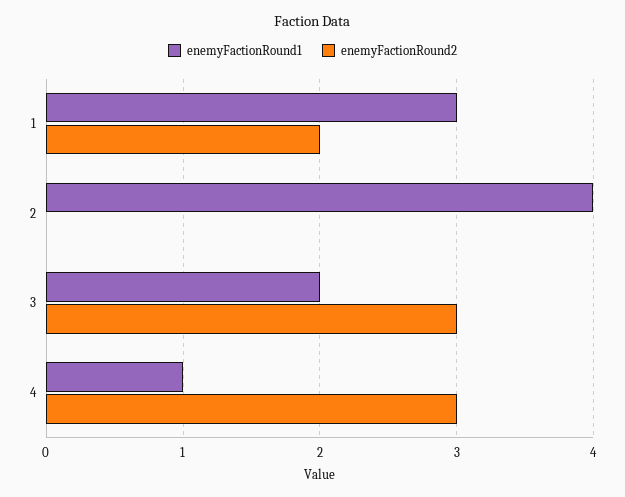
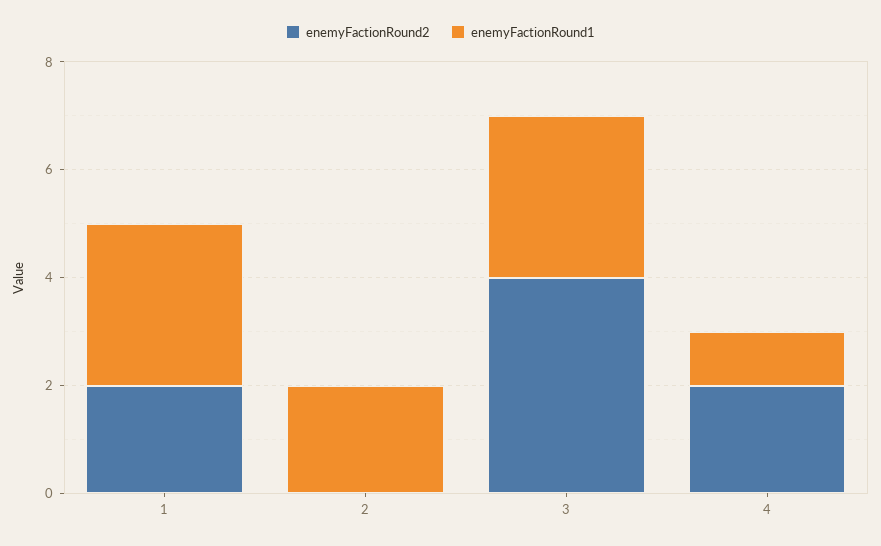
enemyFactionRound1, 2: 4 -> 2
enemyFactionRound1, 3: 2 -> 3
enemyFactionRound2, 3: 3 -> 4
enemyFactionRound2, 4: 3 -> 2

